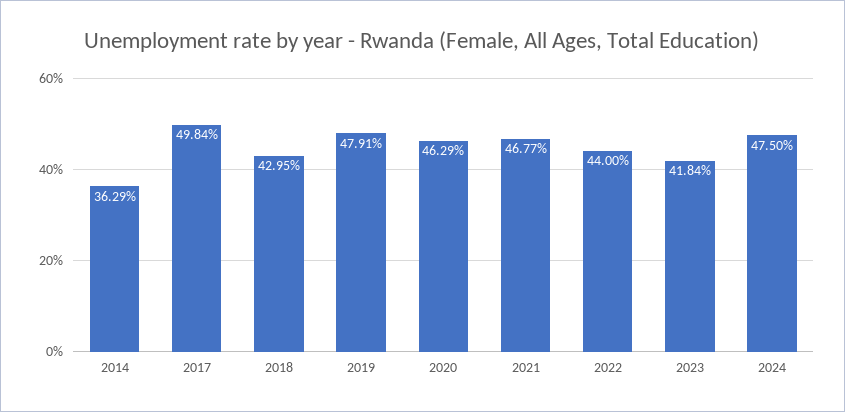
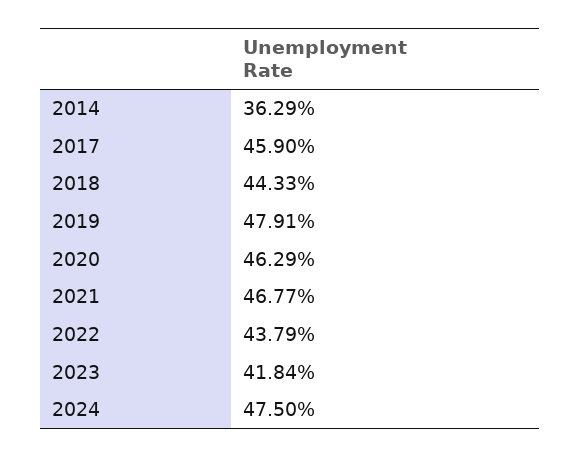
2017: 49.84 -> 45.9
2018: 42.95 -> 44.33
2022: 44 -> 43.79

